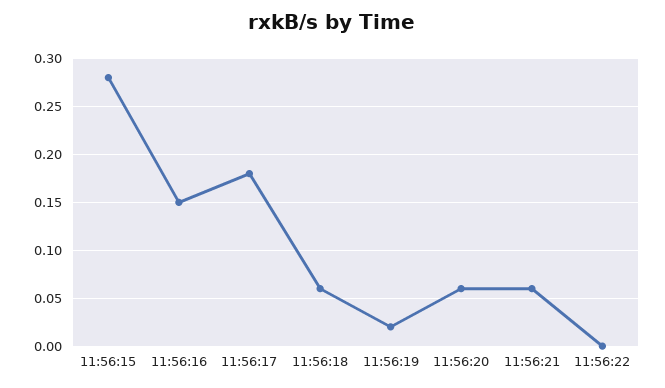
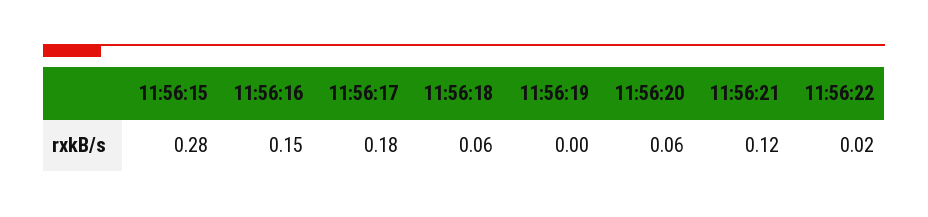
11:56:19: 0.02 -> 0
11:56:21: 0.06 -> 0.12
11:56:22: 0 -> 0.02

